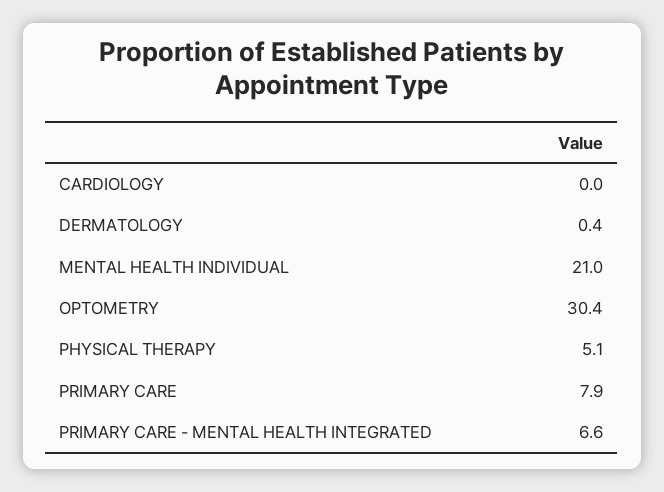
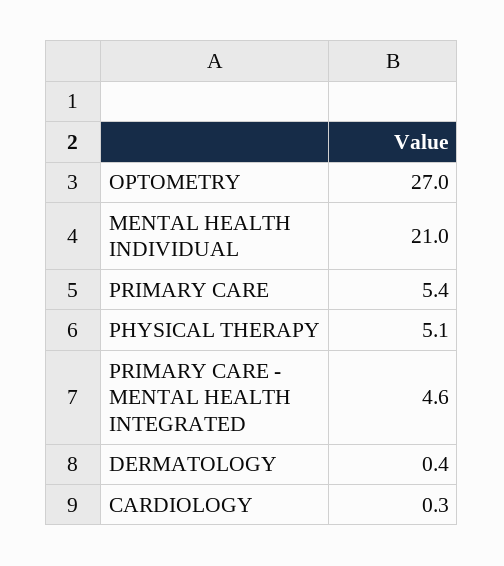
CARDIOLOGY: 0 -> 0.3
OPTOMETRY: 30.4 -> 27
PRIMARY CARE: 7.9 -> 5.4
PRIMARY CARE - MENTAL HEALTH INTEGRATED: 6.6 -> 4.6

